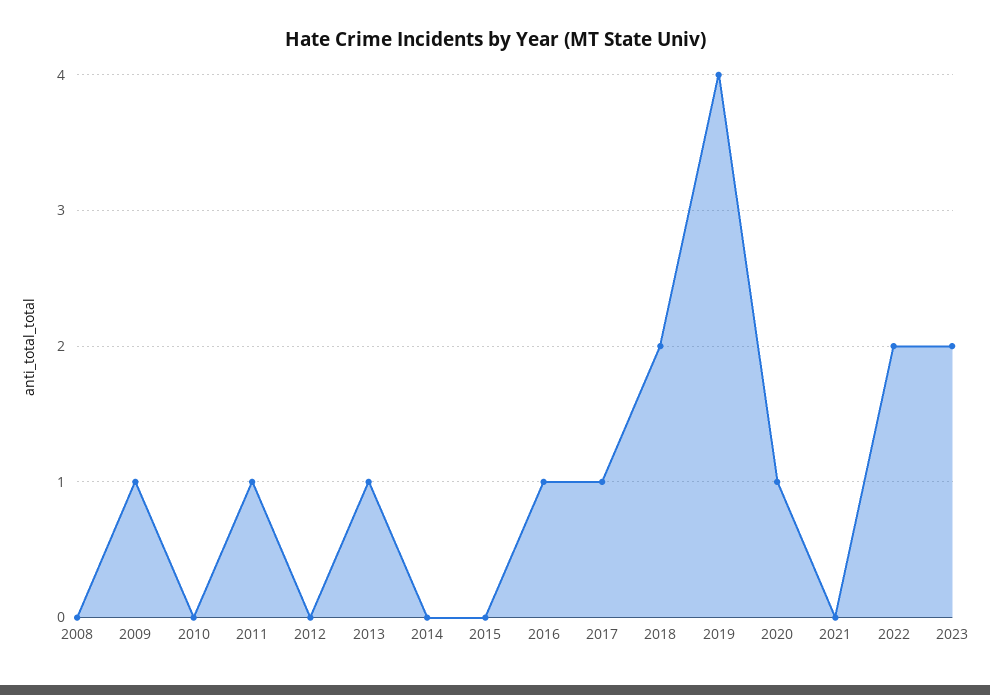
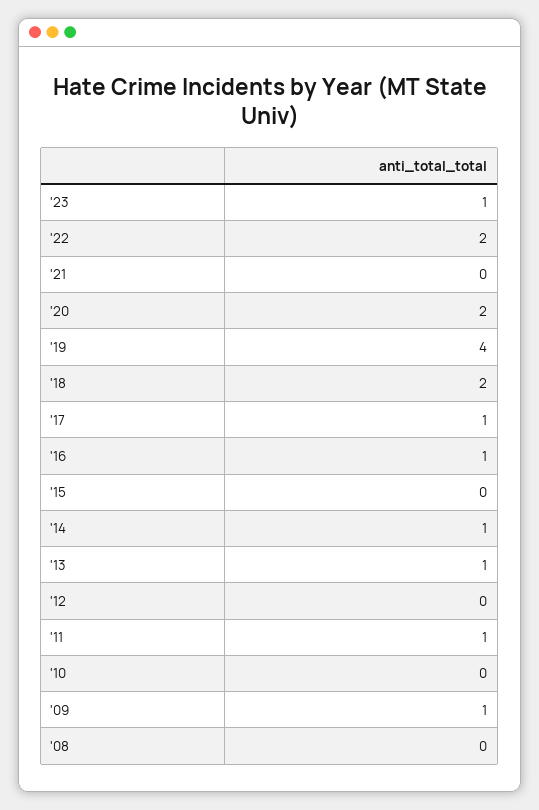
2014: 0 -> 1
2020: 1 -> 2
2023: 2 -> 1

